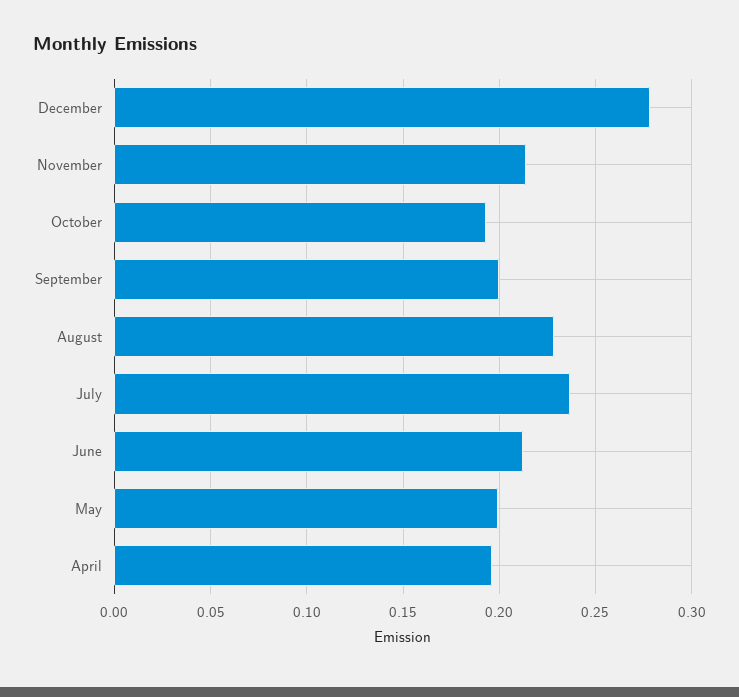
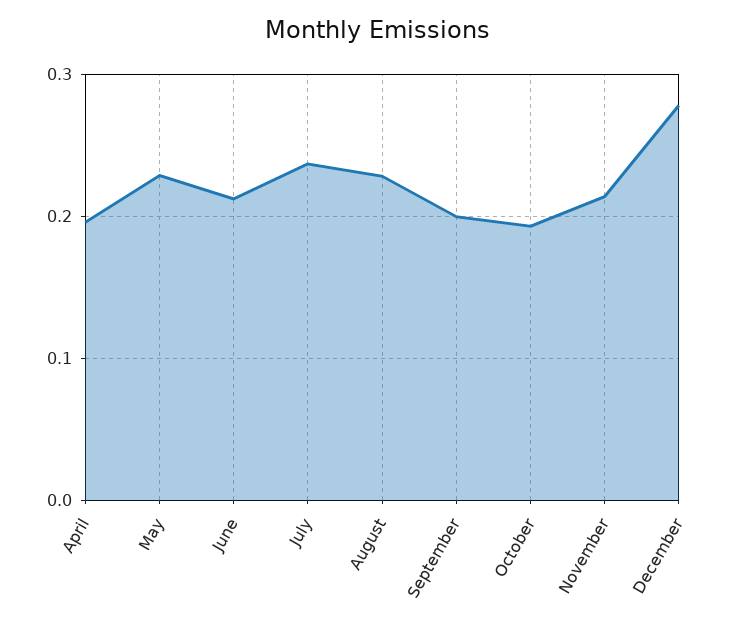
May: 0.2 -> 0.23

